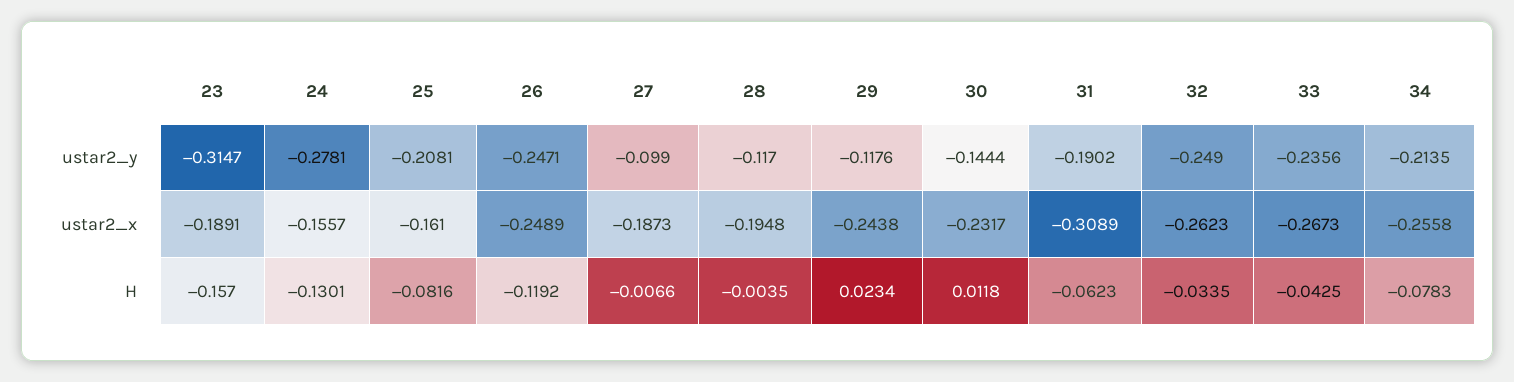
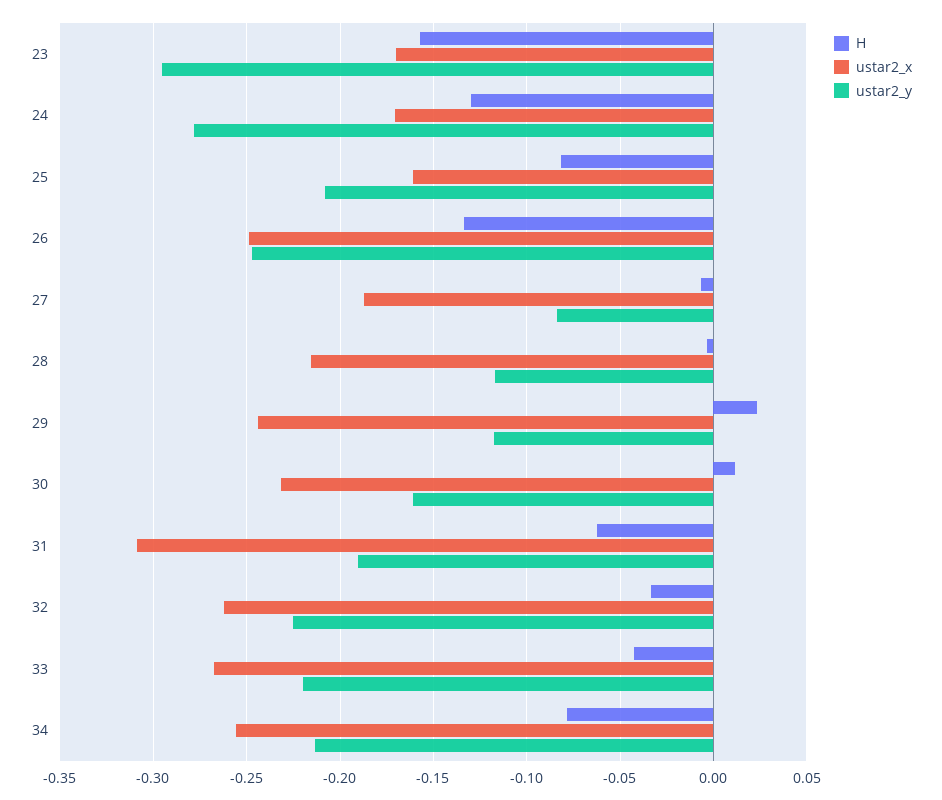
ustar2_y, 23: -0.3147 -> -0.295
ustar2_y, 27: -0.099 -> -0.085
ustar2_y, 30: -0.1444 -> -0.16
ustar2_y, 32: -0.249 -> -0.225
ustar2_y, 33: -0.2356 -> -0.22
ustar2_x, 23: -0.1891 -> -0.17
ustar2_x, 24: -0.1557 -> -0.17
ustar2_x, 28: -0.1948 -> -0.215
H, 26: -0.1192 -> -0.135

